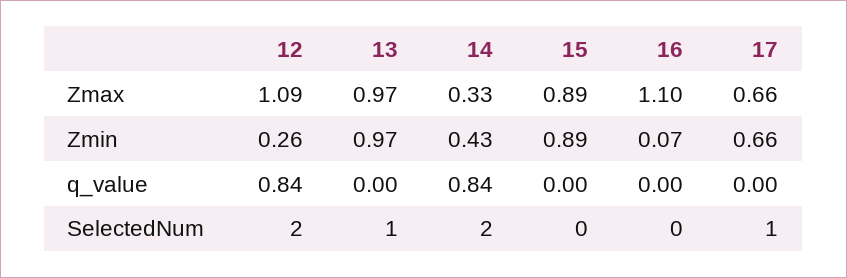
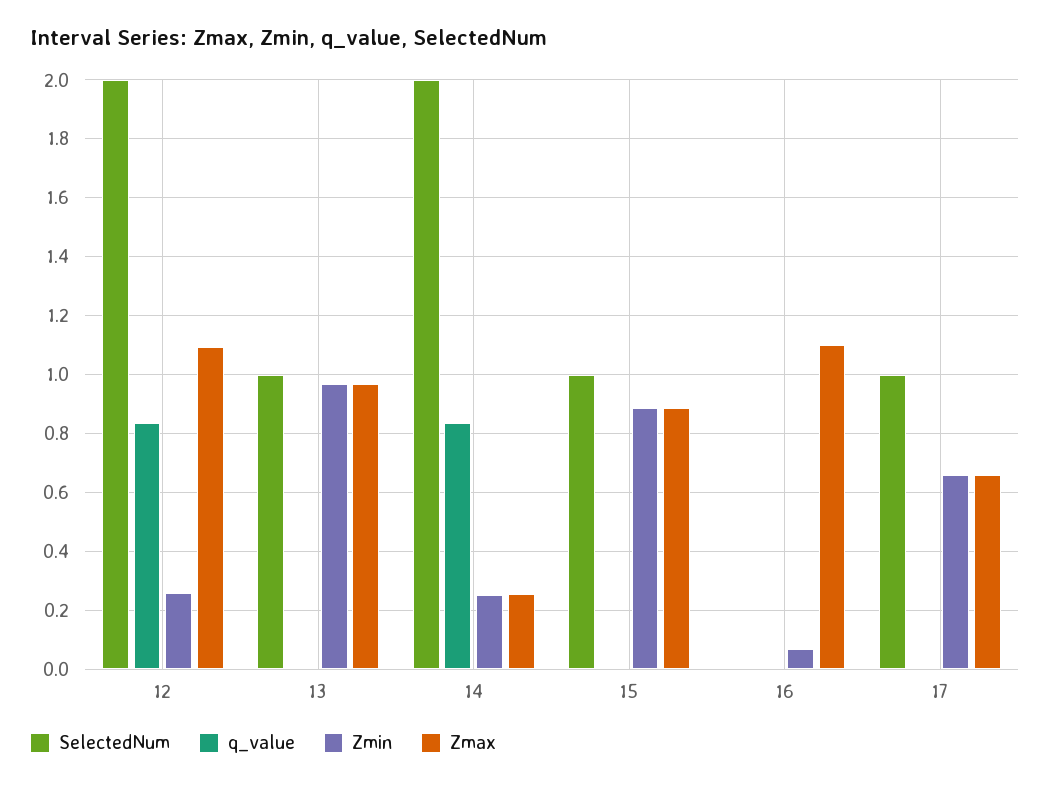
Zmax, 14: 0.33 -> 0.25
Zmin, 14: 0.43 -> 0.25
SelectedNum, 15: 0 -> 1

